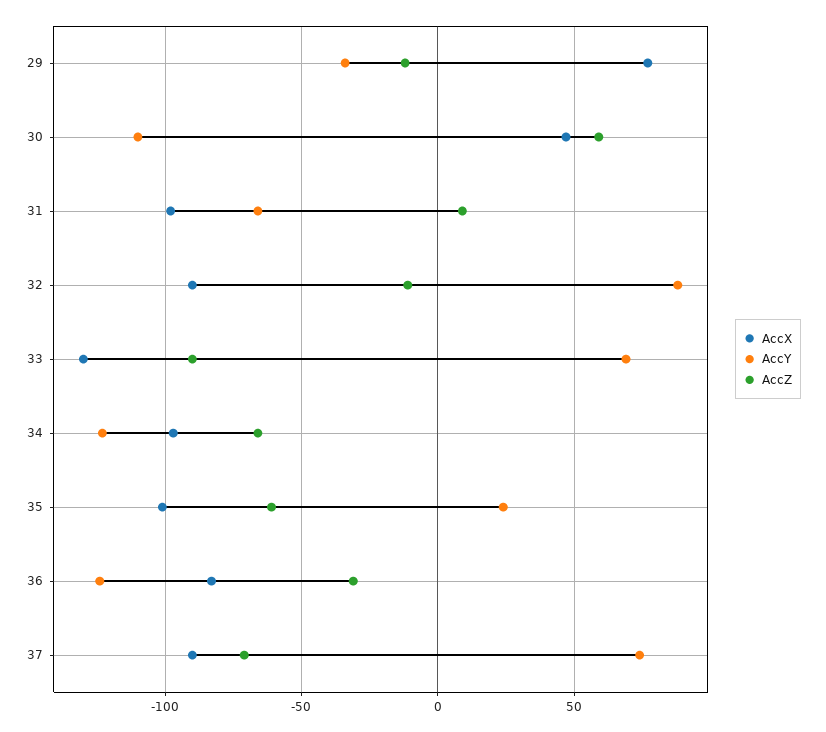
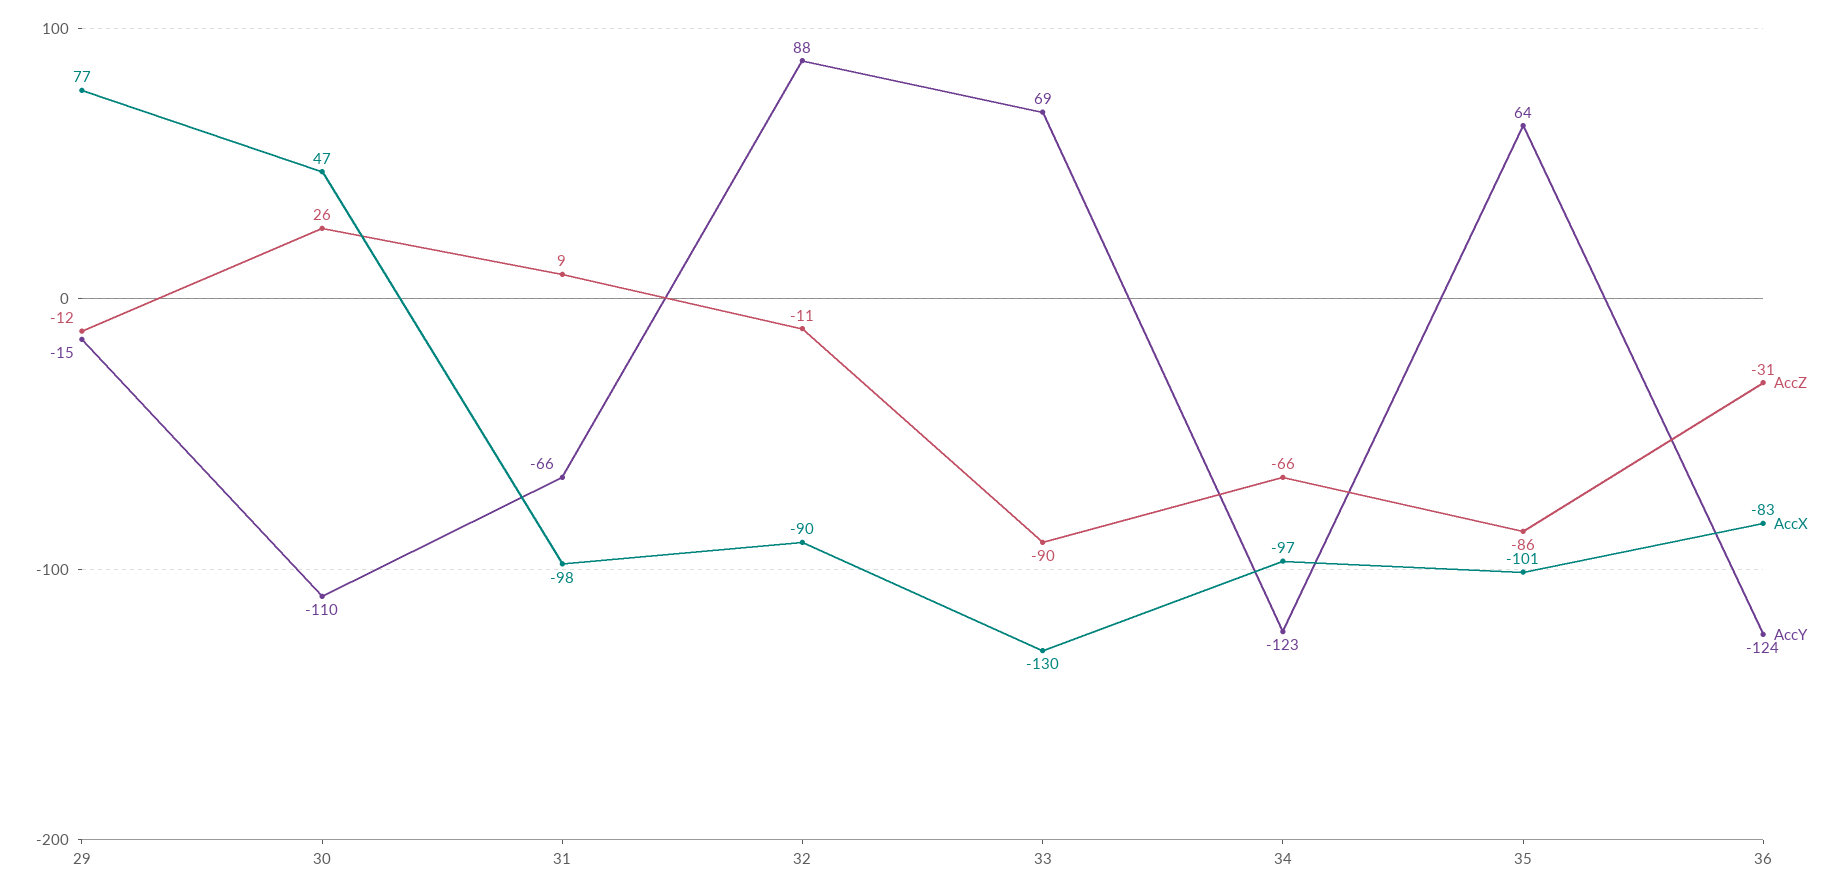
AccY, 29: -35 -> -15
AccZ, 30: 60 -> 26
AccY, 35: 25 -> 64
AccZ, 35: -60 -> -86
AccX, 37: -90 -> none
AccY, 37: 75 -> none
AccZ, 37: -70 -> none

